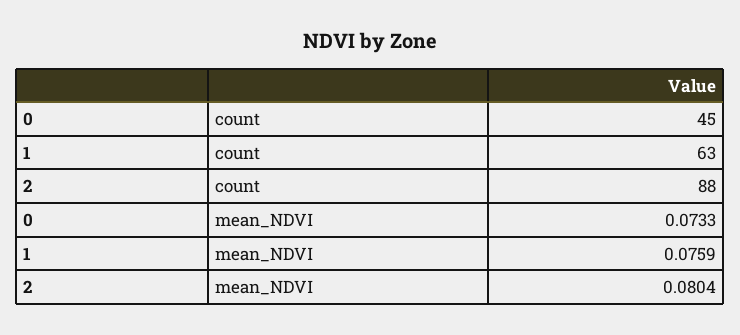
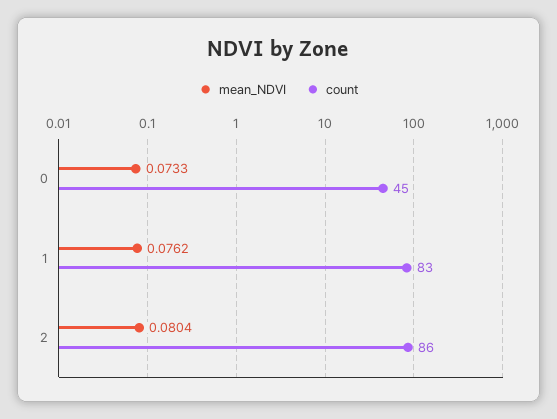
count, 1: 63 -> 83
count, 2: 88 -> 86
mean_NDVI, 1: 0.0759 -> 0.0762

